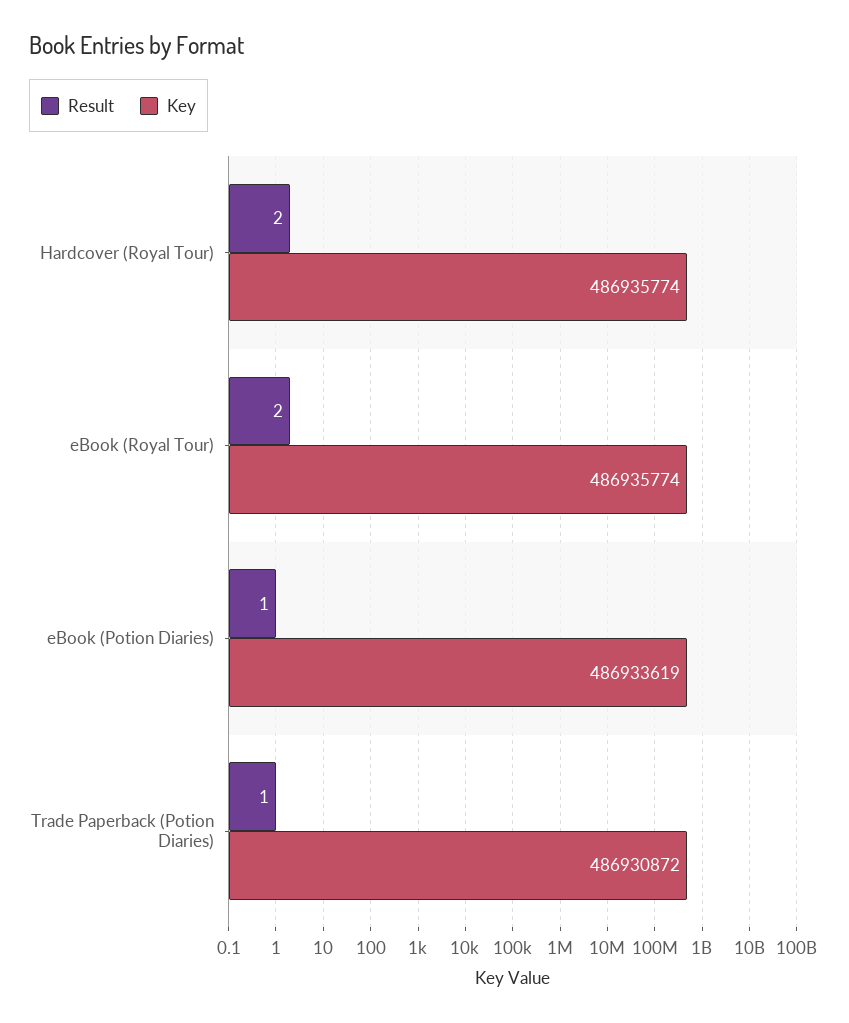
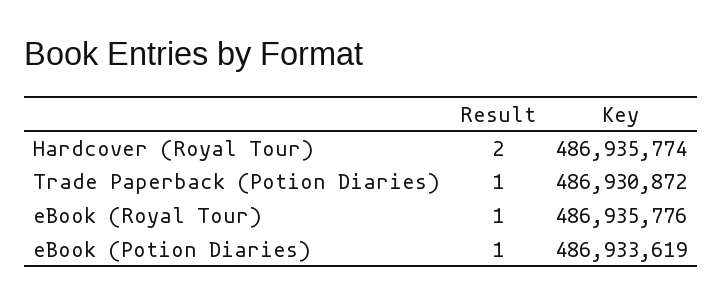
Result, eBook (Royal Tour): 2 -> 1
Key, eBook (Royal Tour): 486935774 -> 486935776

